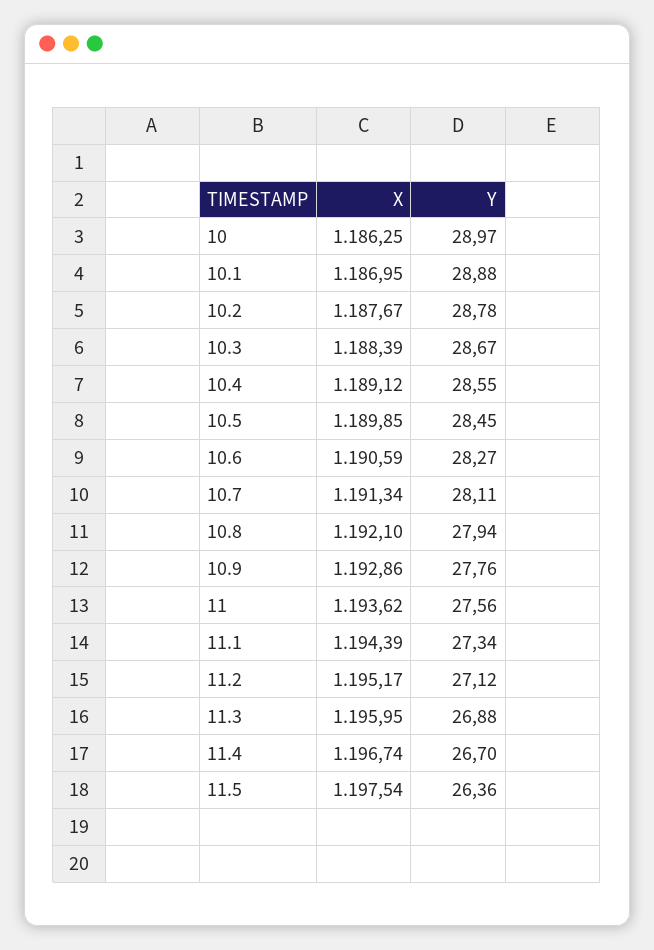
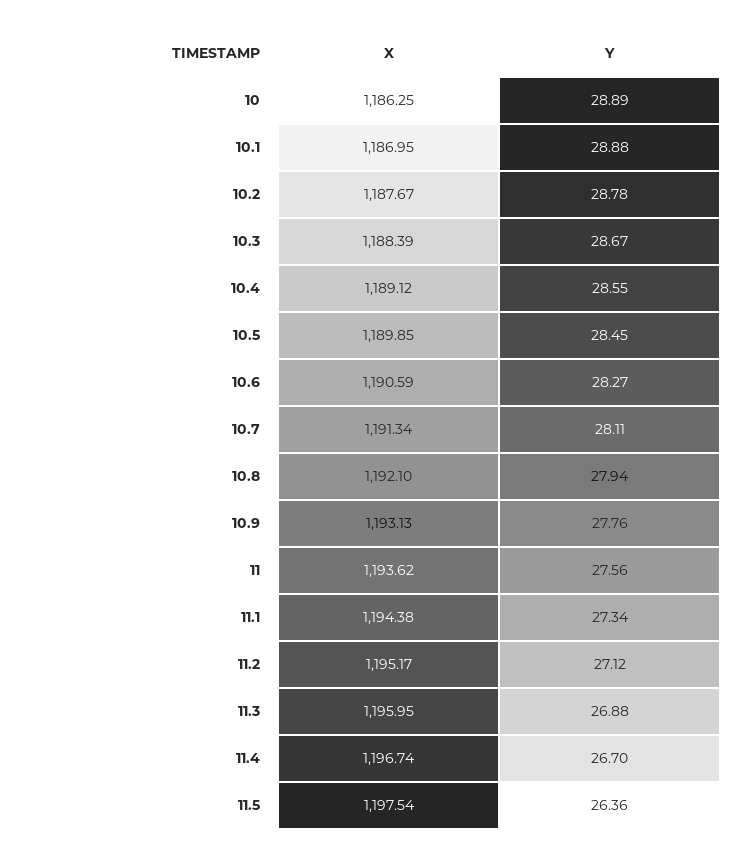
Y, 10: 28.97 -> 28.89
X, 10.9: 1192.86 -> 1193.13
X, 11.1: 1194.39 -> 1194.38

